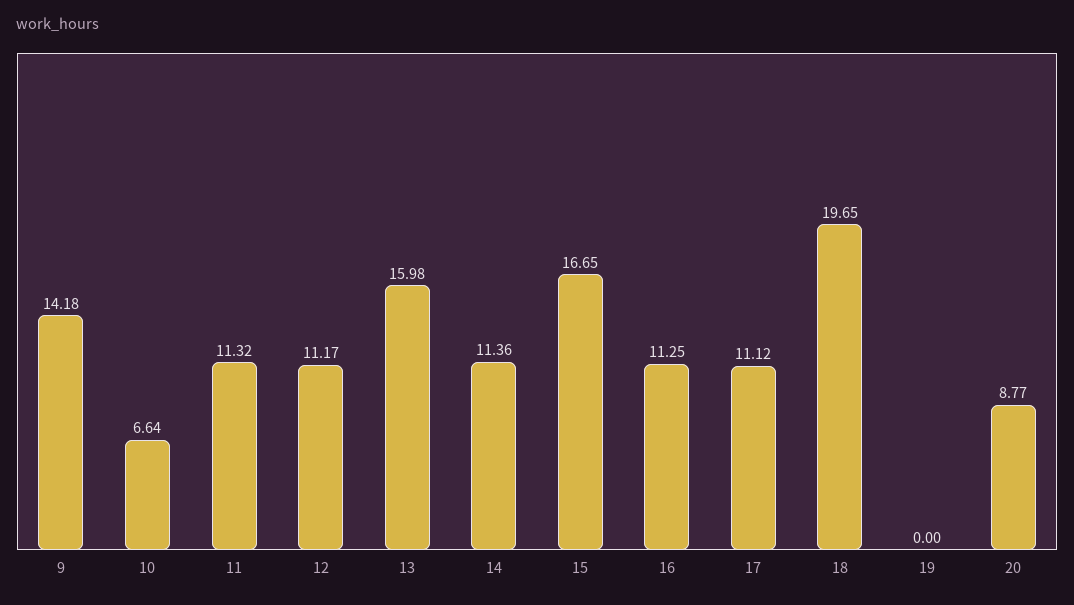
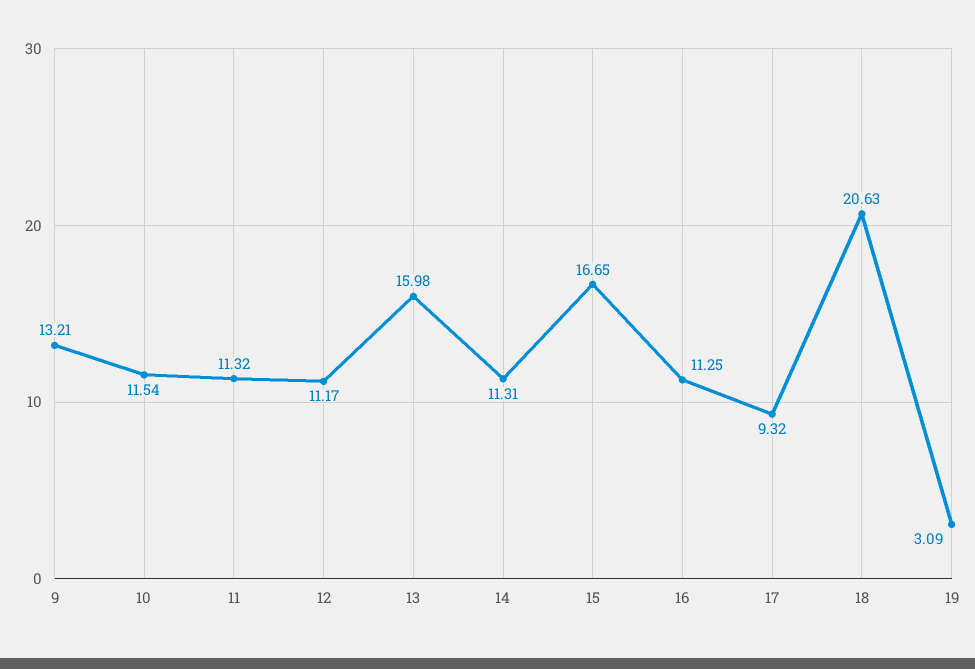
9: 14.18 -> 13.21
10: 6.64 -> 11.54
14: 11.36 -> 11.31
17: 11.12 -> 9.32
18: 19.65 -> 20.63
19: 0 -> 3.09
20: 8.77 -> none

